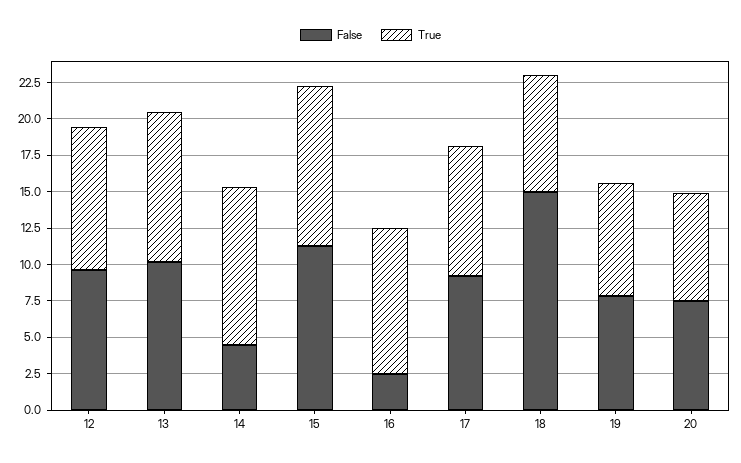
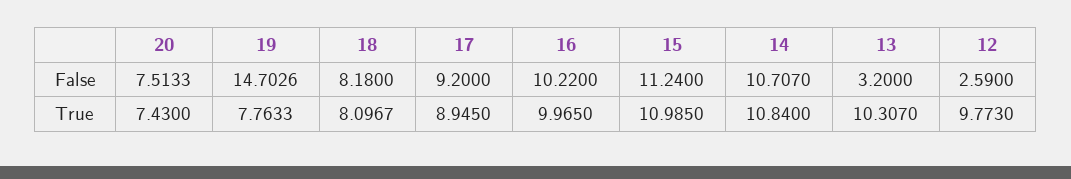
False, 12: 10 -> 2.59
False, 13: 10 -> 3.2
False, 14: 5 -> 10.707
False, 16: 2.5 -> 10.22
False, 18: 15 -> 8.18
False, 19: 7.5 -> 14.7026

